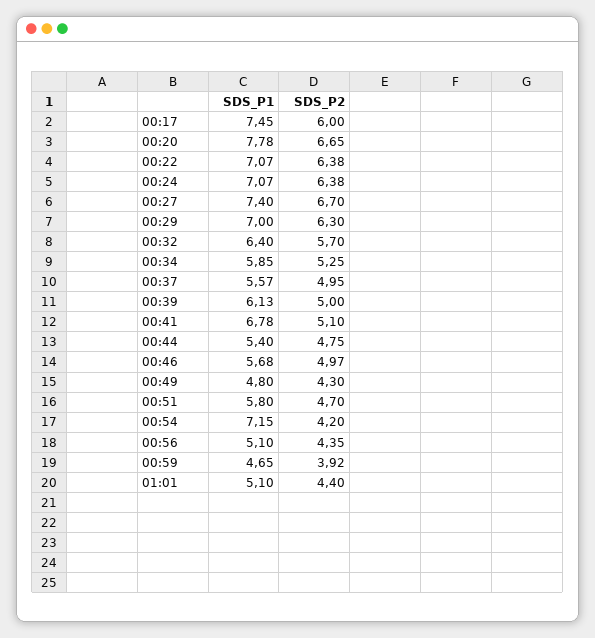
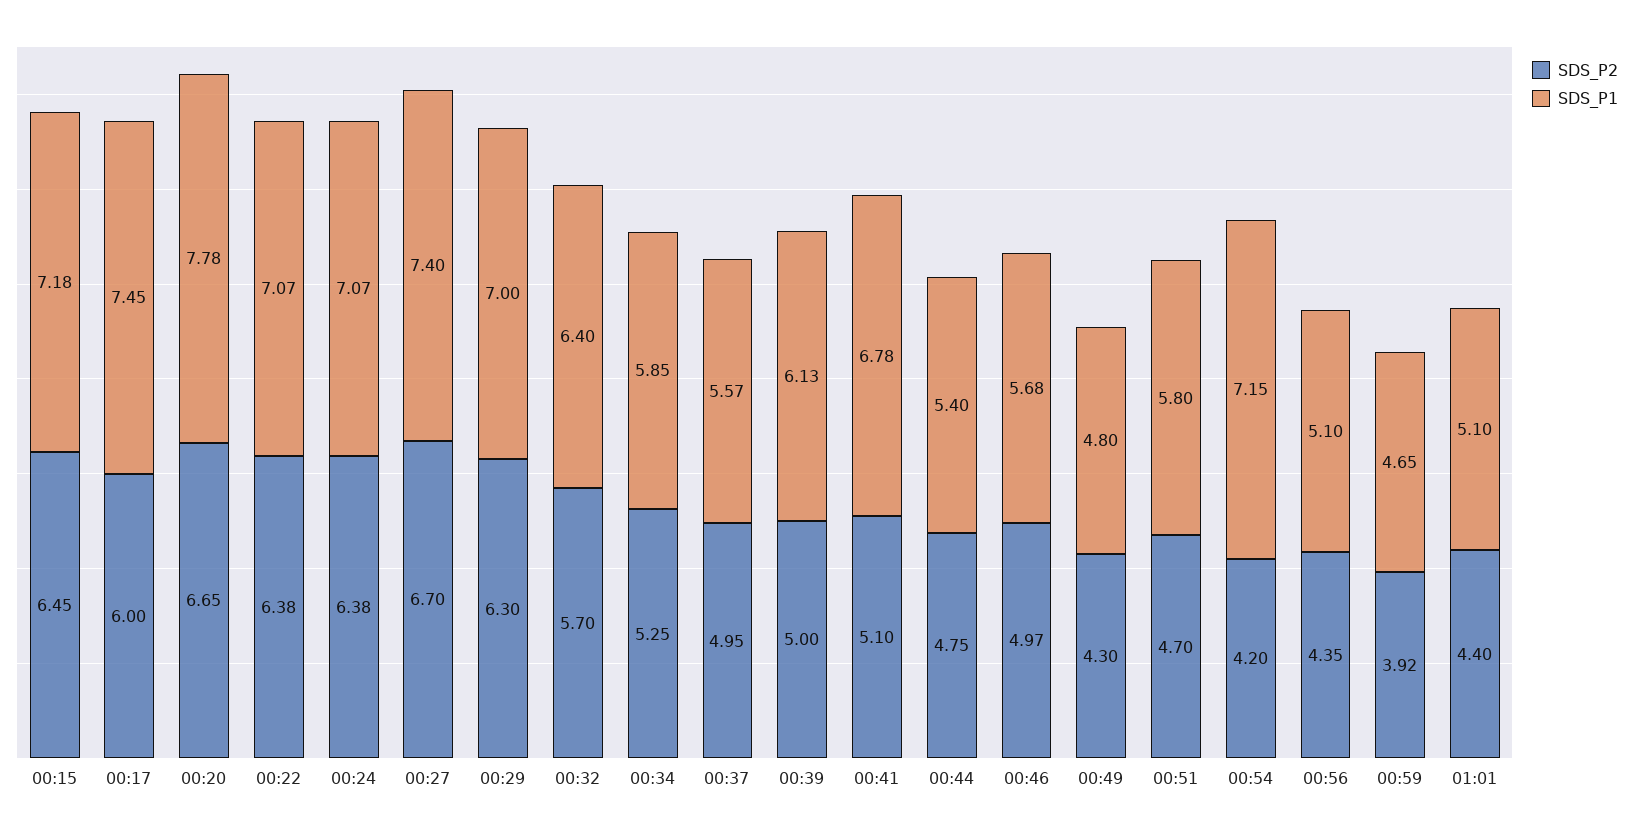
SDS_P2, 00:15: none -> 6.45
SDS_P1, 00:15: none -> 7.18

